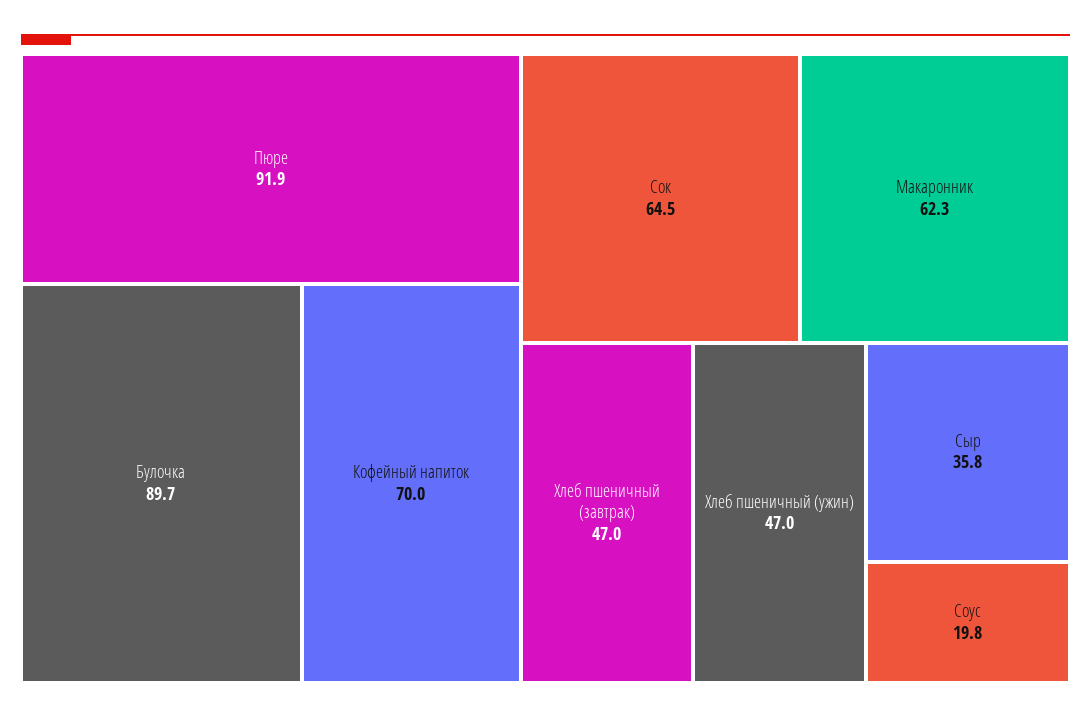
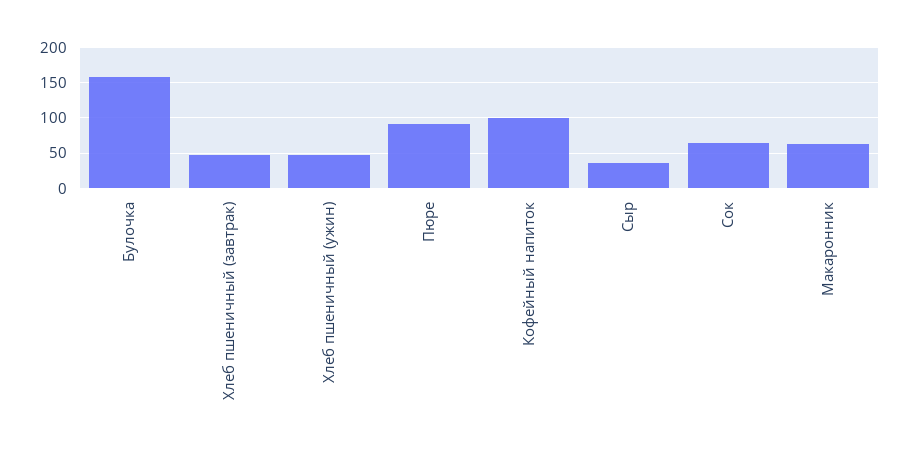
Булочка: 89.7 -> 160
Кофейный напиток: 70 -> 100
Соус: 19.8 -> none

